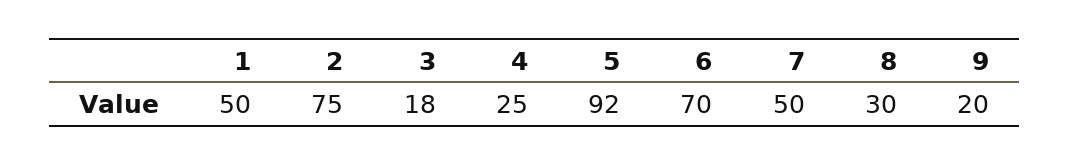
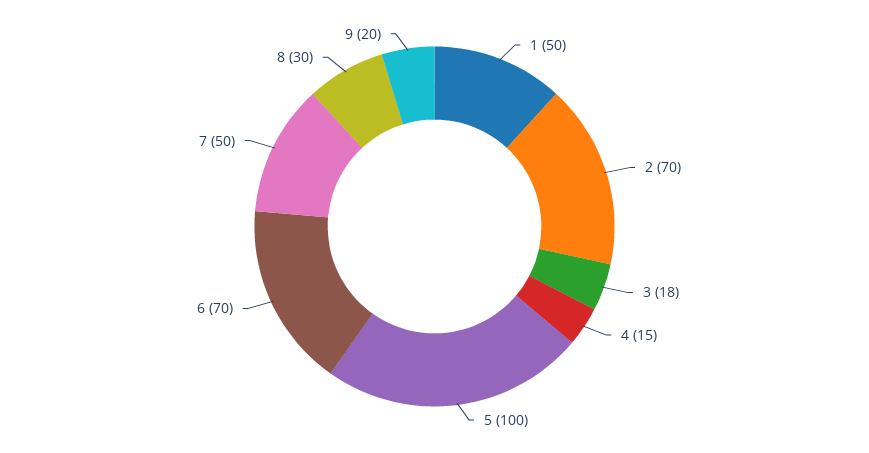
2: 75 -> 70
4: 25 -> 15
5: 92 -> 100

